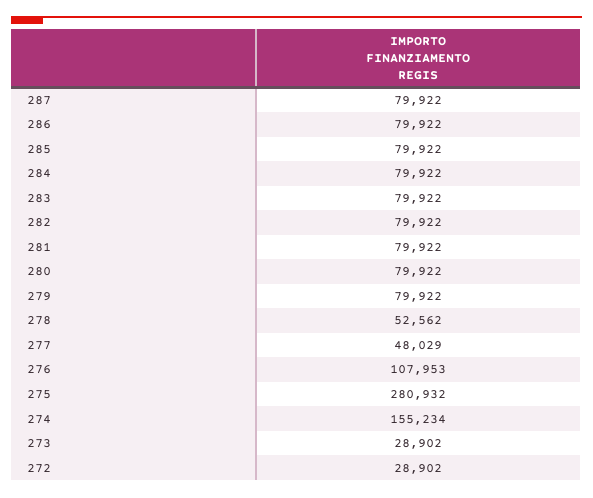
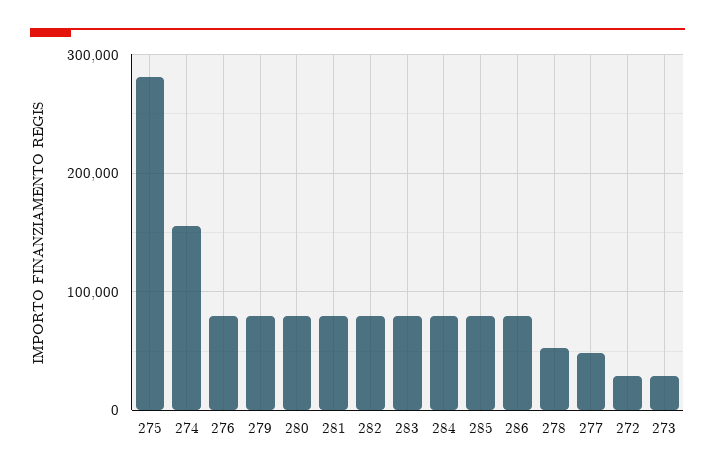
287: 79922 -> none
276: 107953 -> 80000

